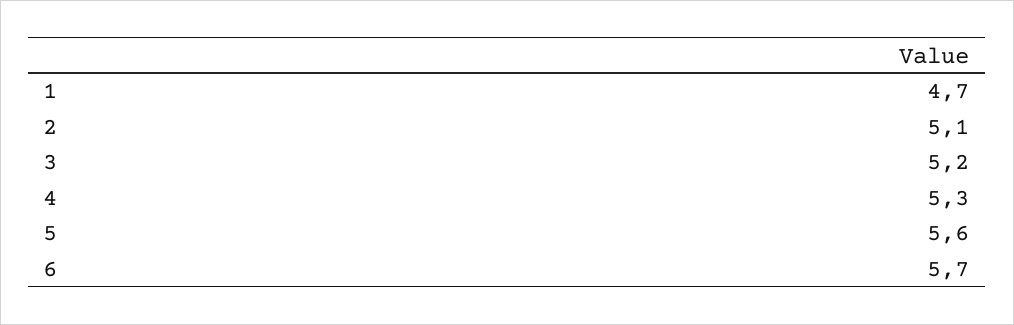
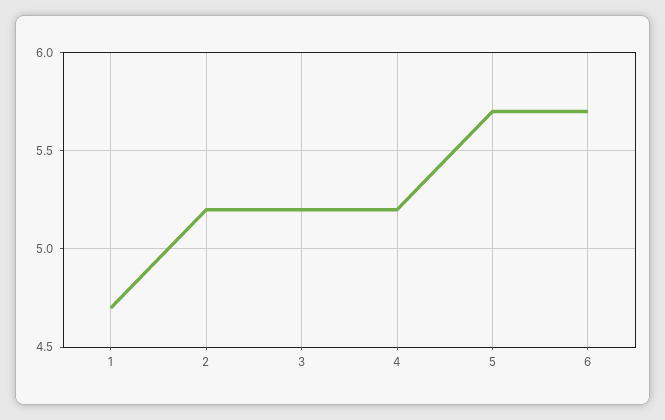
2: 5.1 -> 5.2
4: 5.3 -> 5.2
5: 5.6 -> 5.7

